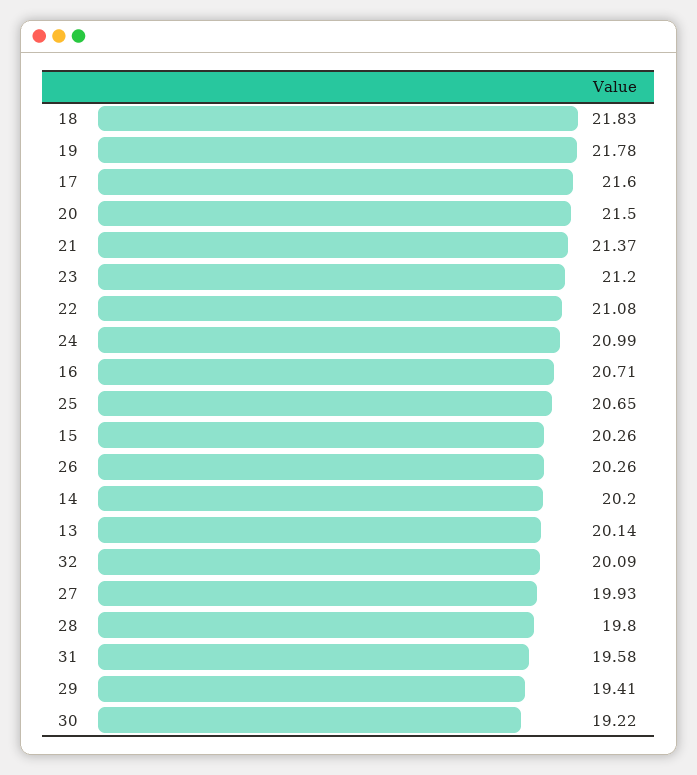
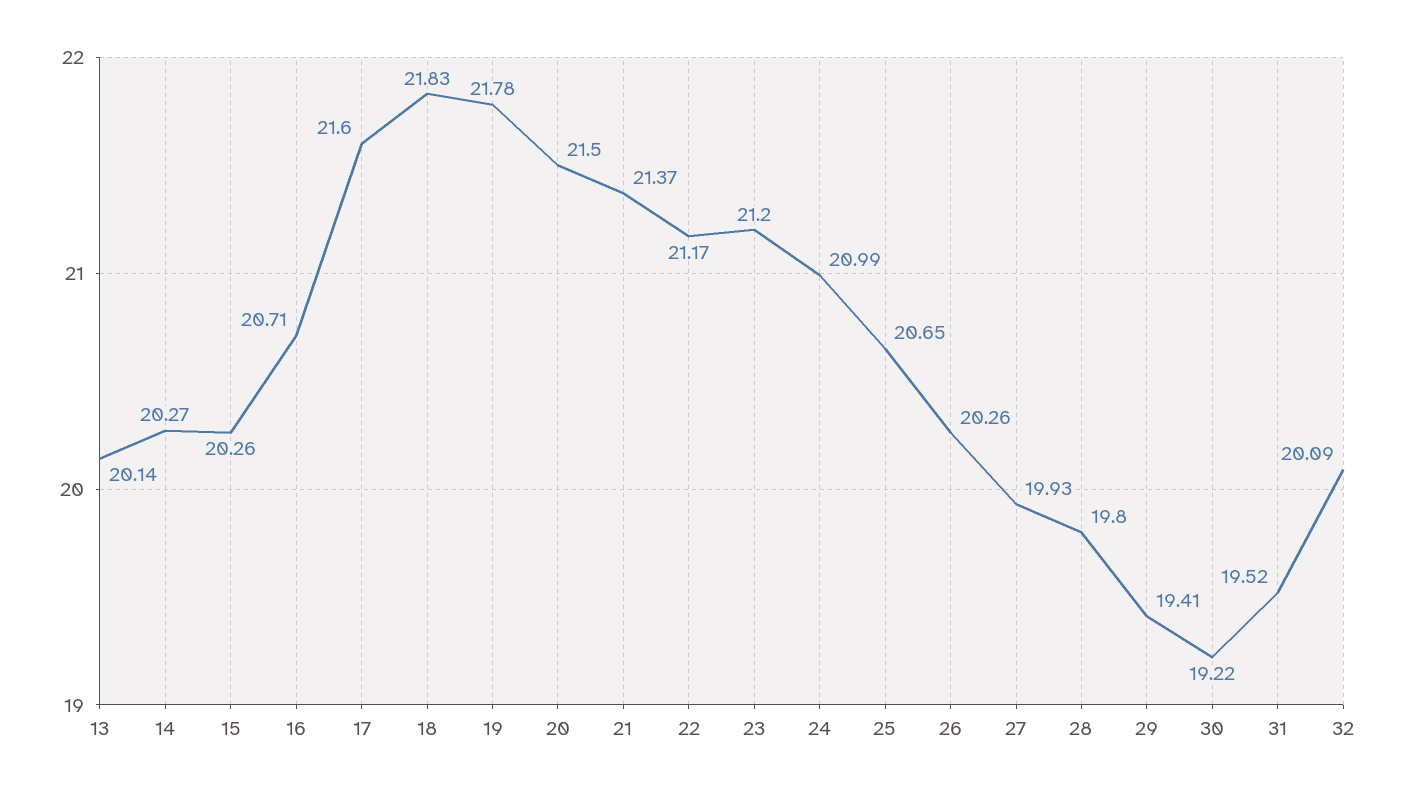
22: 21.08 -> 21.17
14: 20.2 -> 20.27
31: 19.58 -> 19.52

